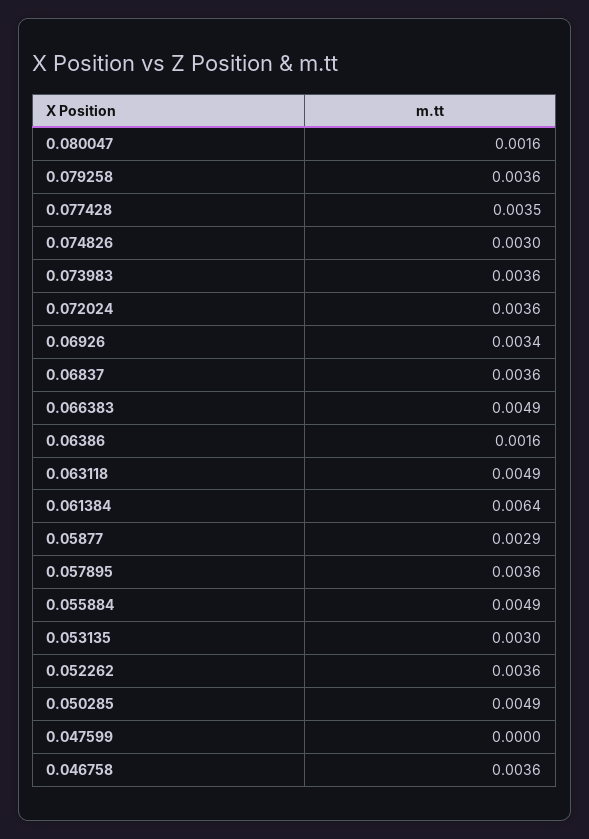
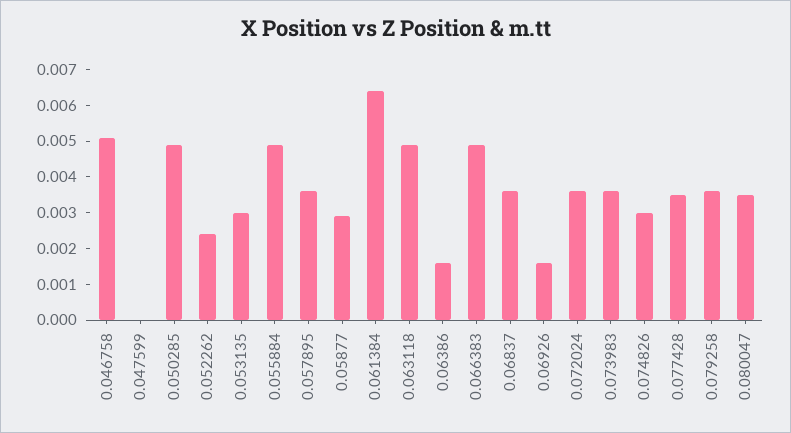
0.080047: 0.0016 -> 0.0035
0.06926: 0.0034 -> 0.0015
0.052262: 0.0036 -> 0.0025
0.046758: 0.0036 -> 0.005

